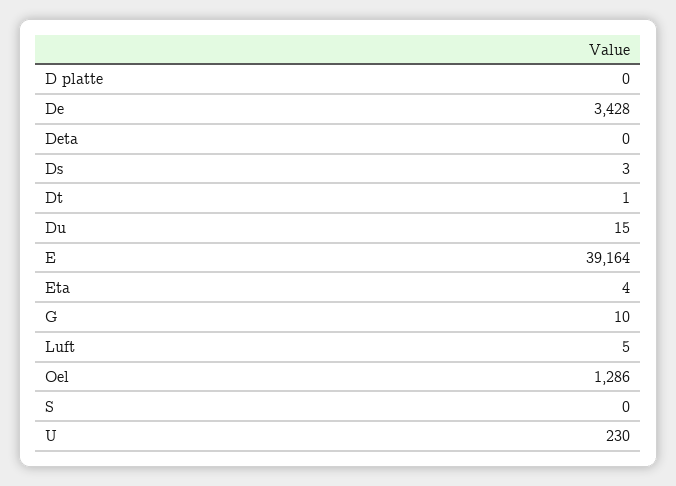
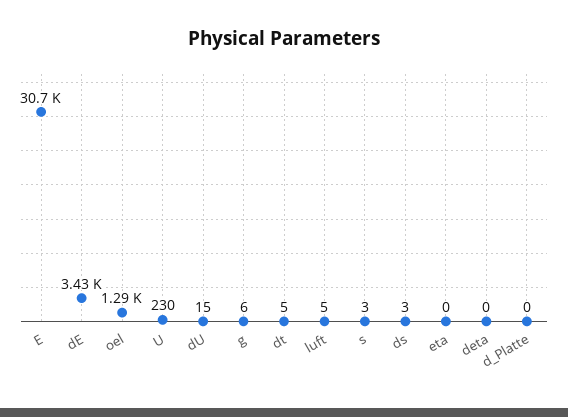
Dt: 1 -> 5
E: 39164 -> 30700
Eta: 4 -> 0
G: 10 -> 6
S: 0 -> 3

